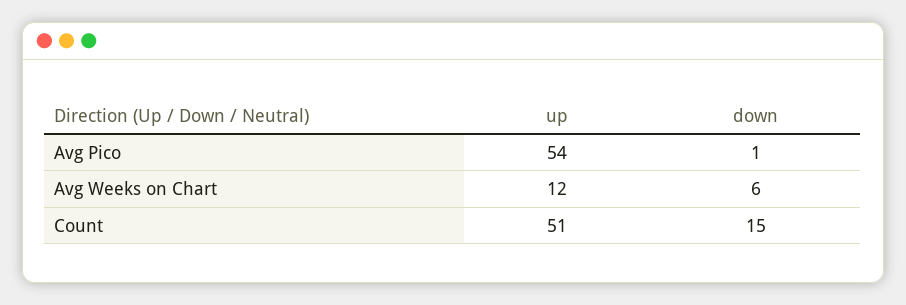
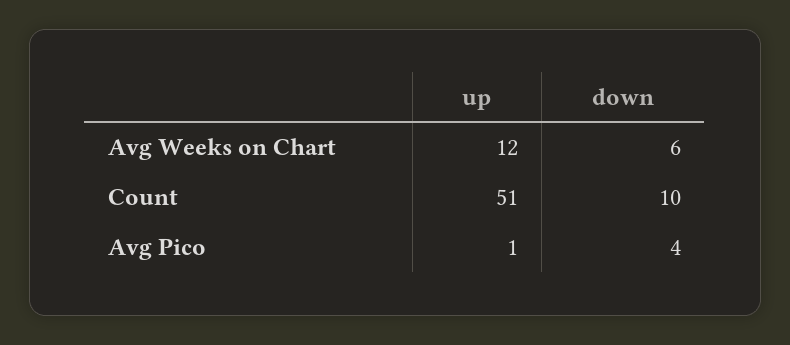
up, Avg Pico: 54 -> 1
down, Avg Pico: 1 -> 4
down, Count: 15 -> 10

